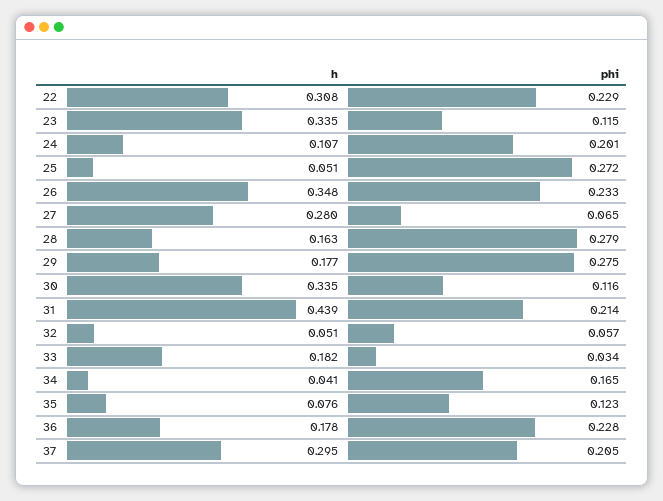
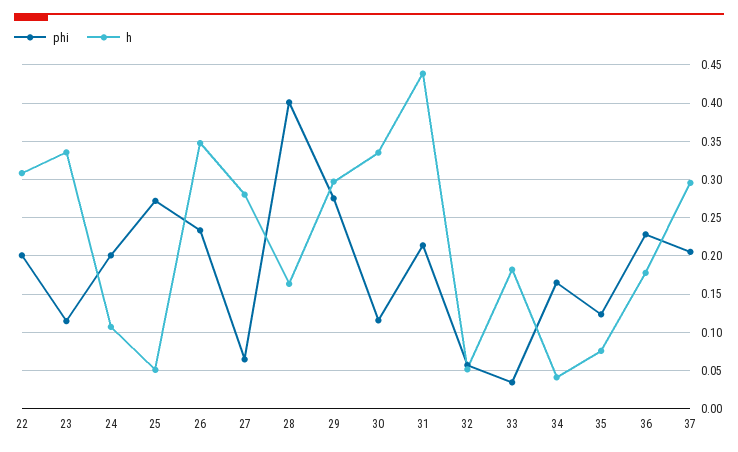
phi, 22: 0.229 -> 0.2
phi, 28: 0.279 -> 0.4
h, 29: 0.177 -> 0.3

